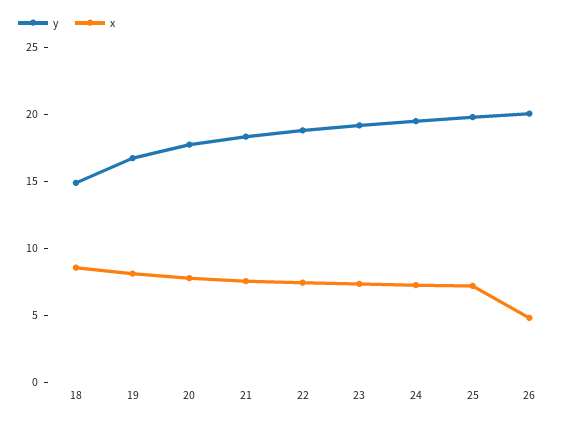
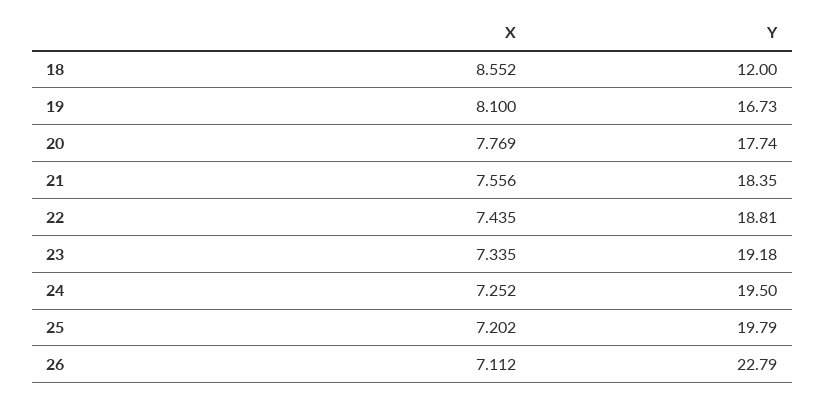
y, 18: 15 -> 12
y, 26: 20 -> 22.79
x, 26: 5 -> 7.112

